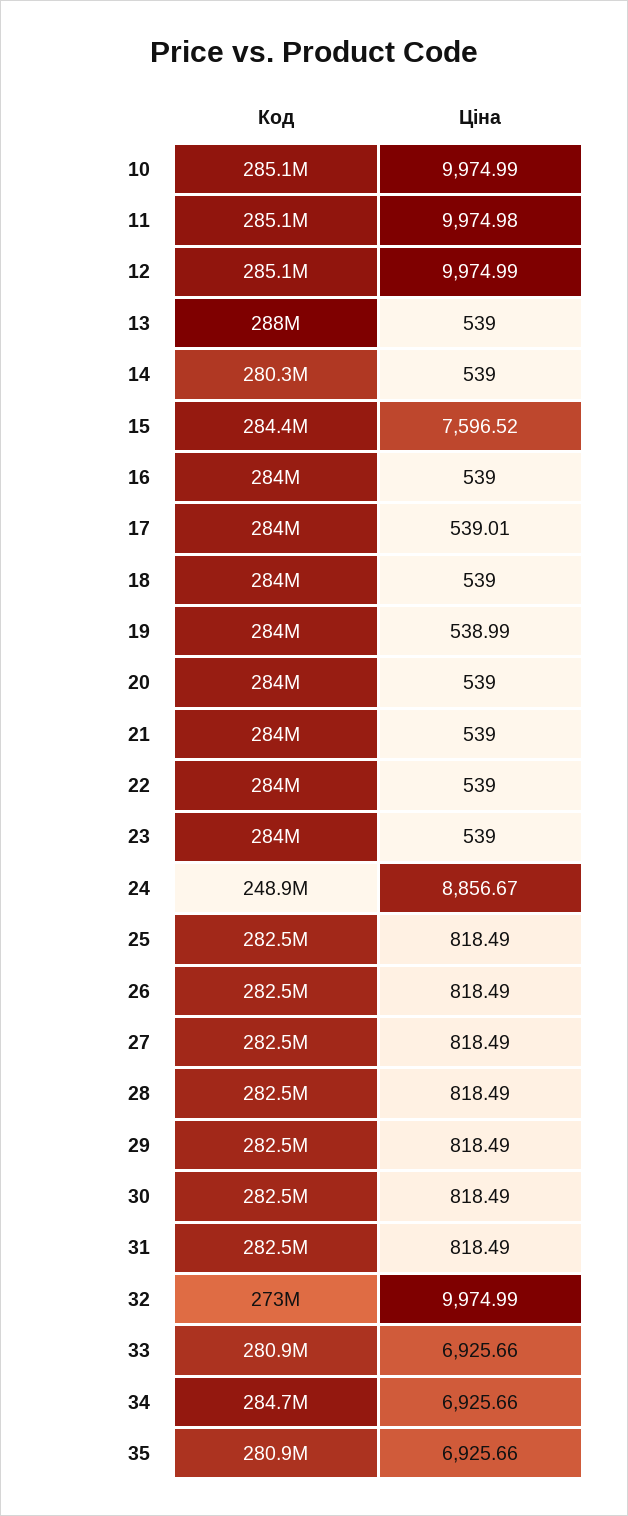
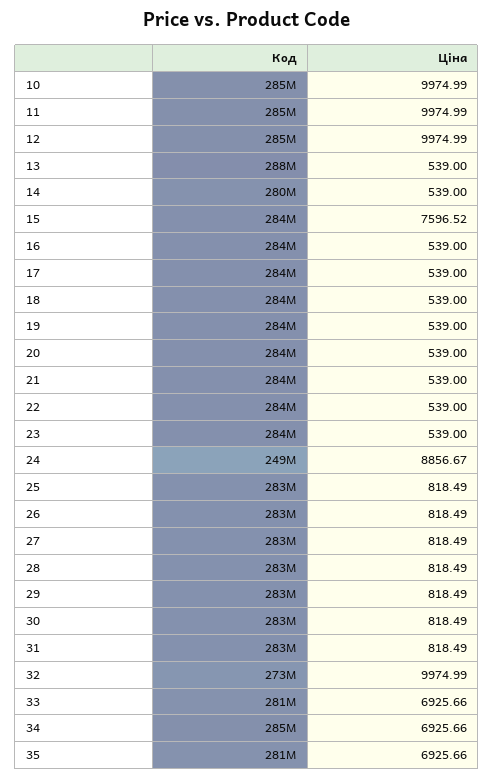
Ціна, 11: 9974.98 -> 9974.99
Ціна, 17: 539.01 -> 539
Ціна, 19: 538.99 -> 539

